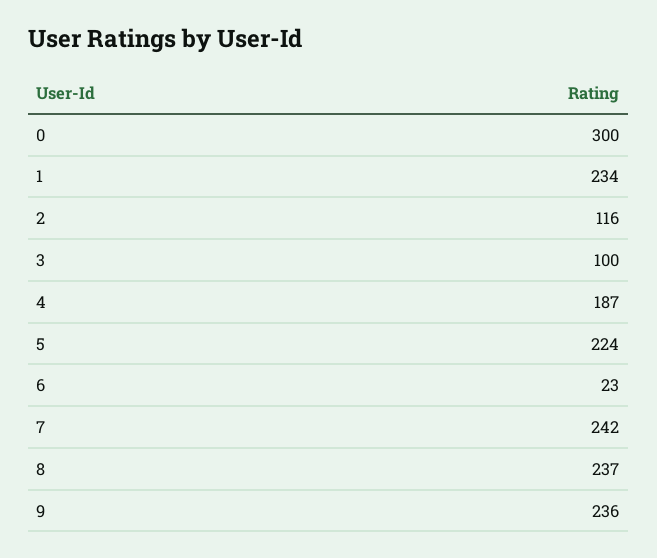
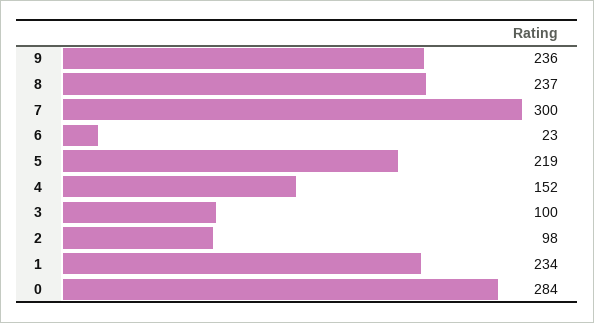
0: 300 -> 284
2: 116 -> 98
4: 187 -> 152
5: 224 -> 219
7: 242 -> 300

